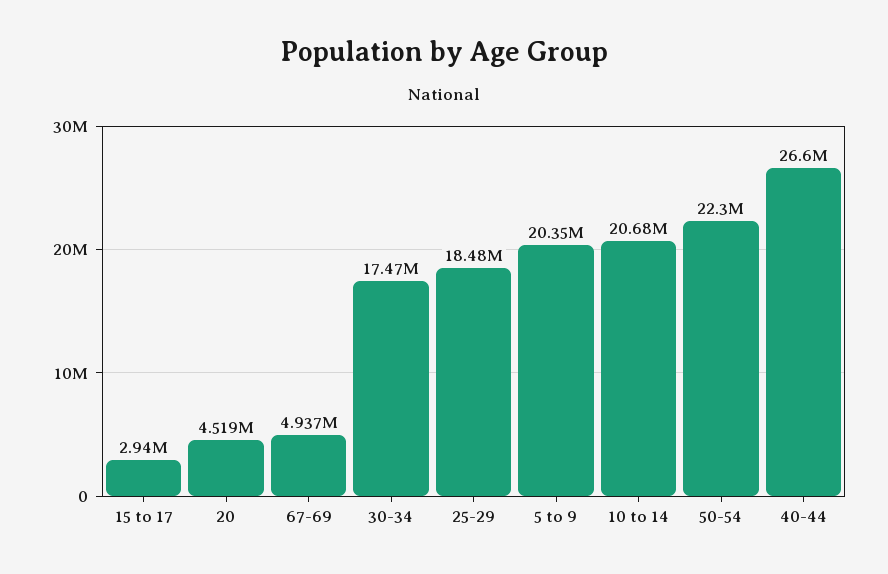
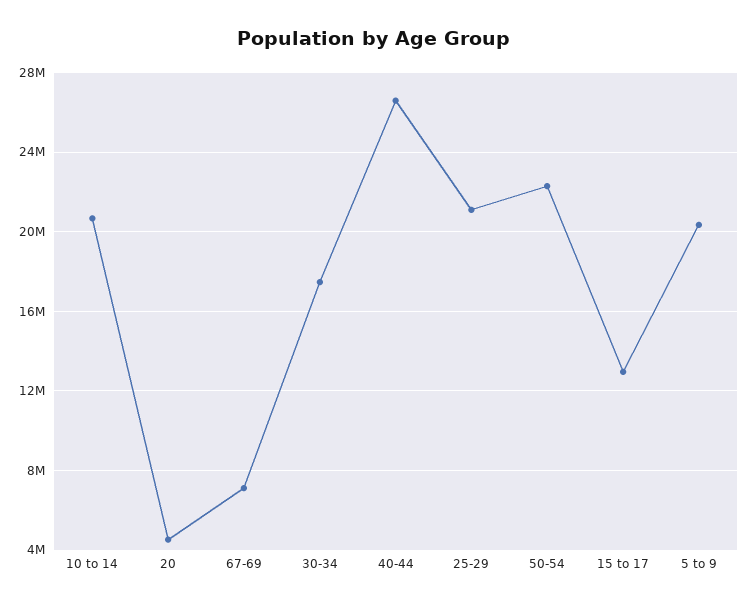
15 to 17: 2940000 -> 13000000
67-69: 4937000 -> 7000000
25-29: 18480000 -> 21000000

